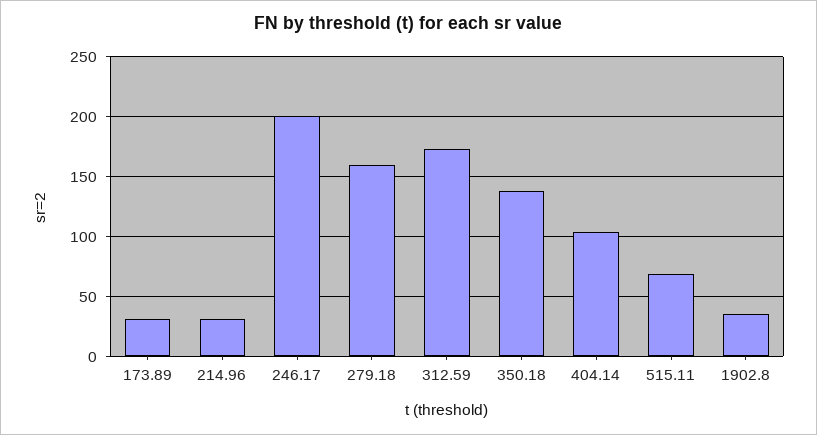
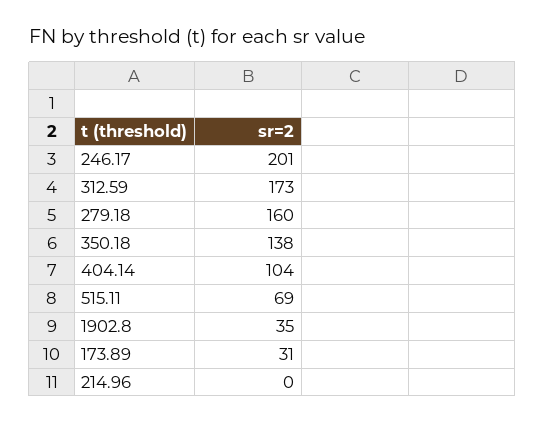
214.96: 30 -> 0

